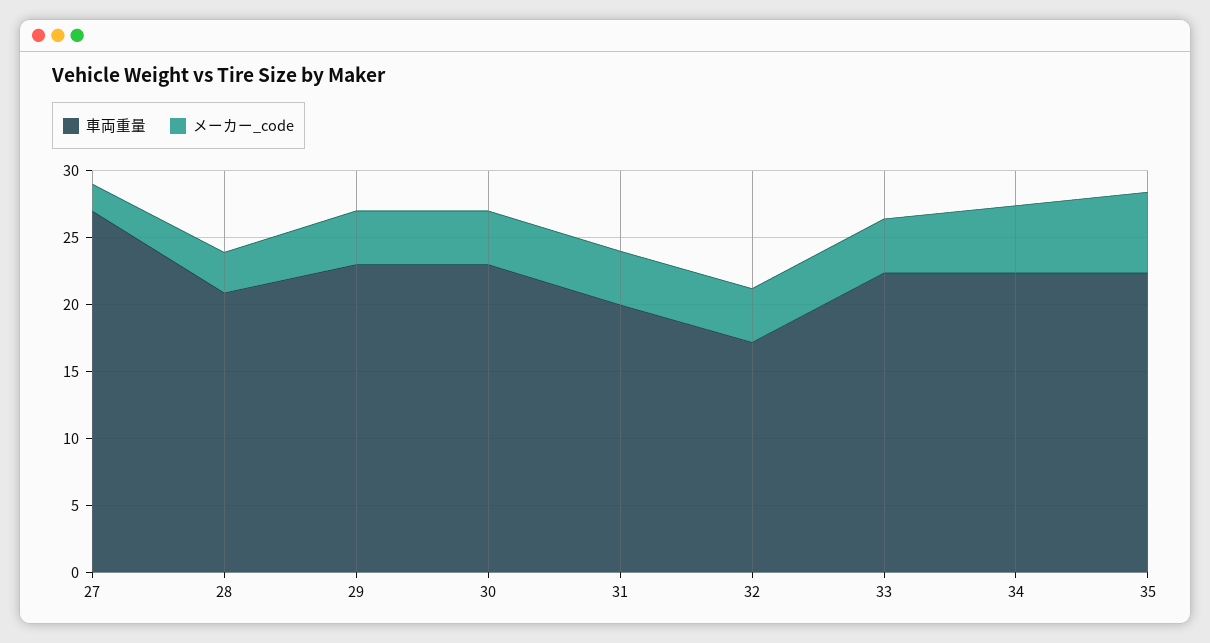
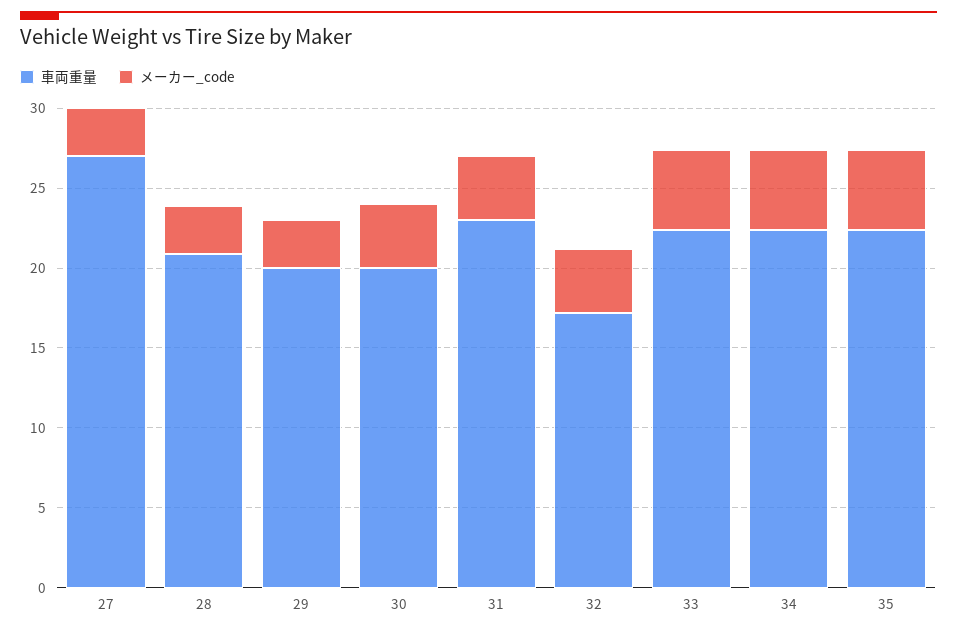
メーカー_code, 27: 2 -> 3
車両重量, 29: 23 -> 20
メーカー_code, 29: 4 -> 3
車両重量, 30: 23 -> 20
車両重量, 31: 20 -> 23
メーカー_code, 33: 4 -> 5
メーカー_code, 35: 6 -> 5

